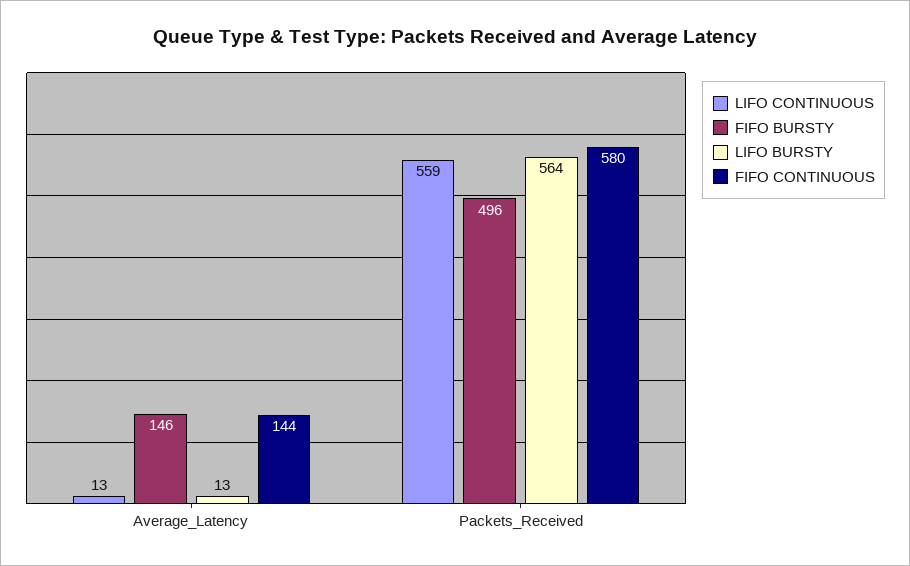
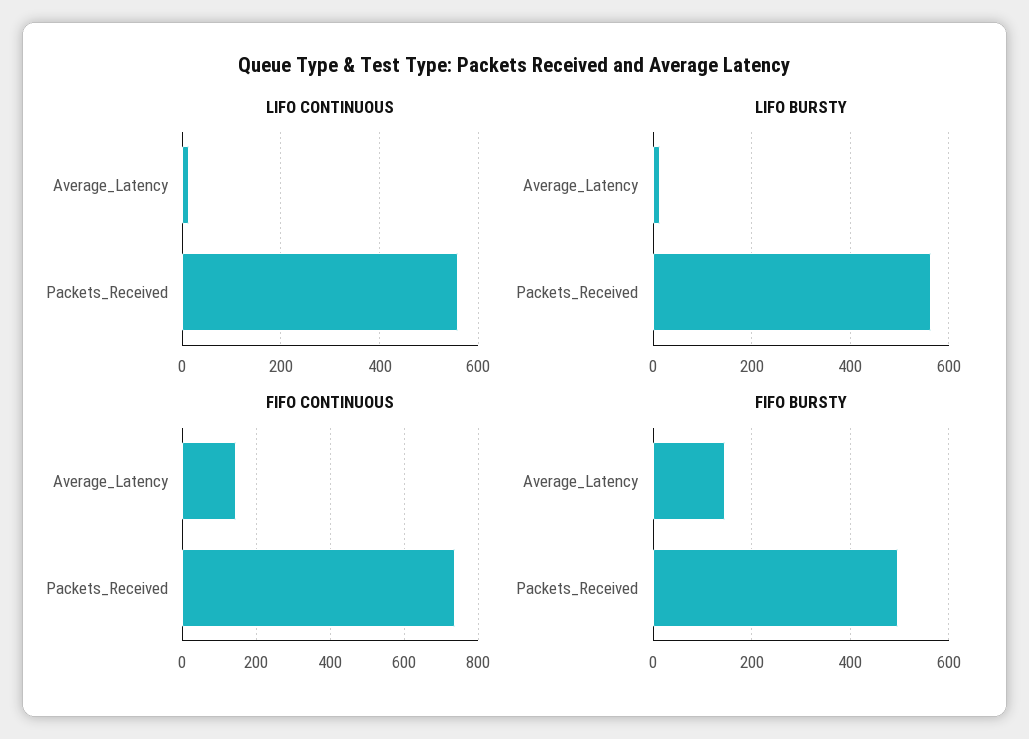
FIFO CONTINUOUS, Packets_Received: 580 -> 740

